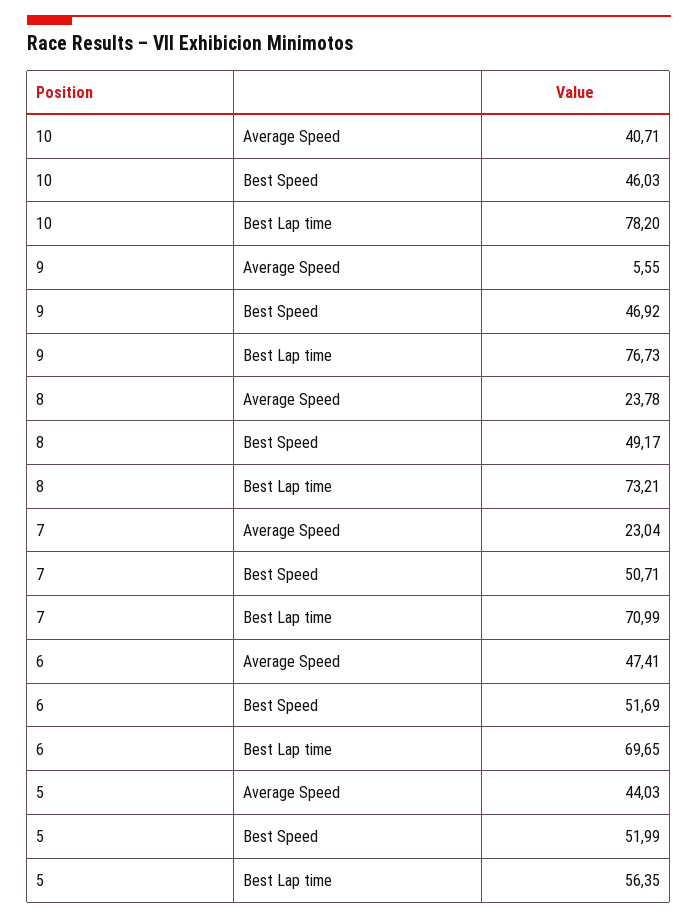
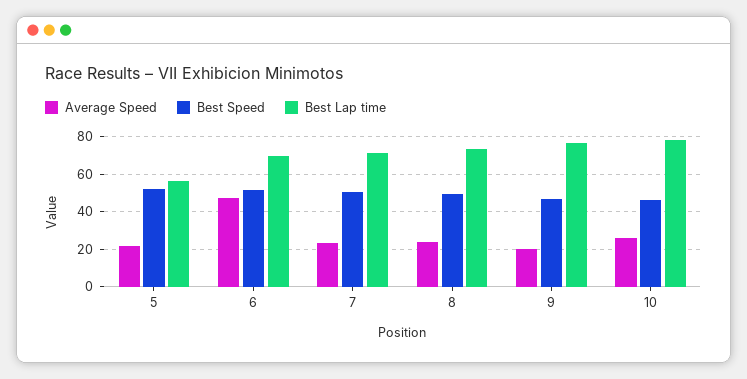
Average Speed, 10: 40.71 -> 25
Average Speed, 9: 5.55 -> 20
Average Speed, 5: 44.03 -> 20

